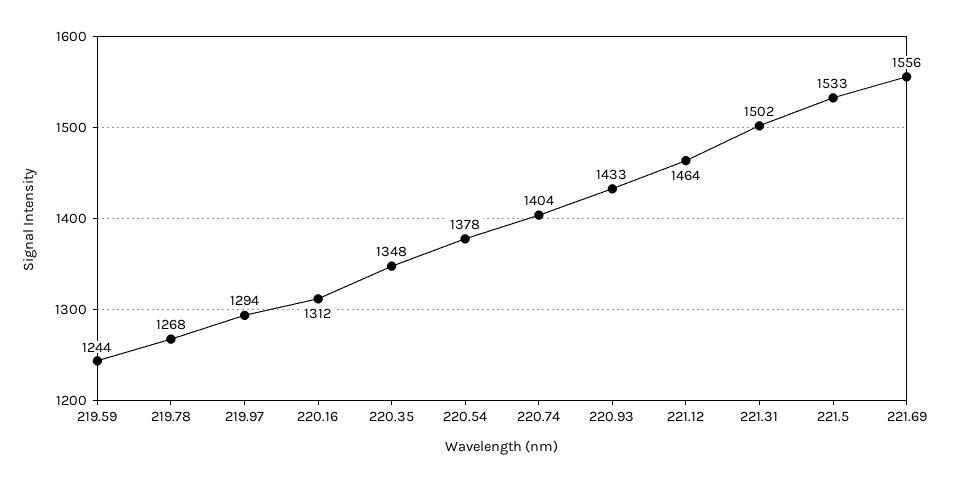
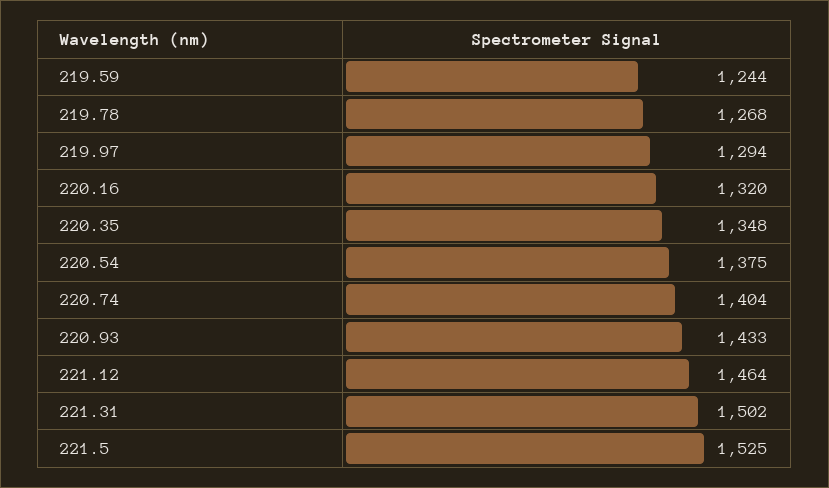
220.16: 1312 -> 1320
220.54: 1378 -> 1375
221.5: 1533 -> 1525
221.69: 1556 -> none

